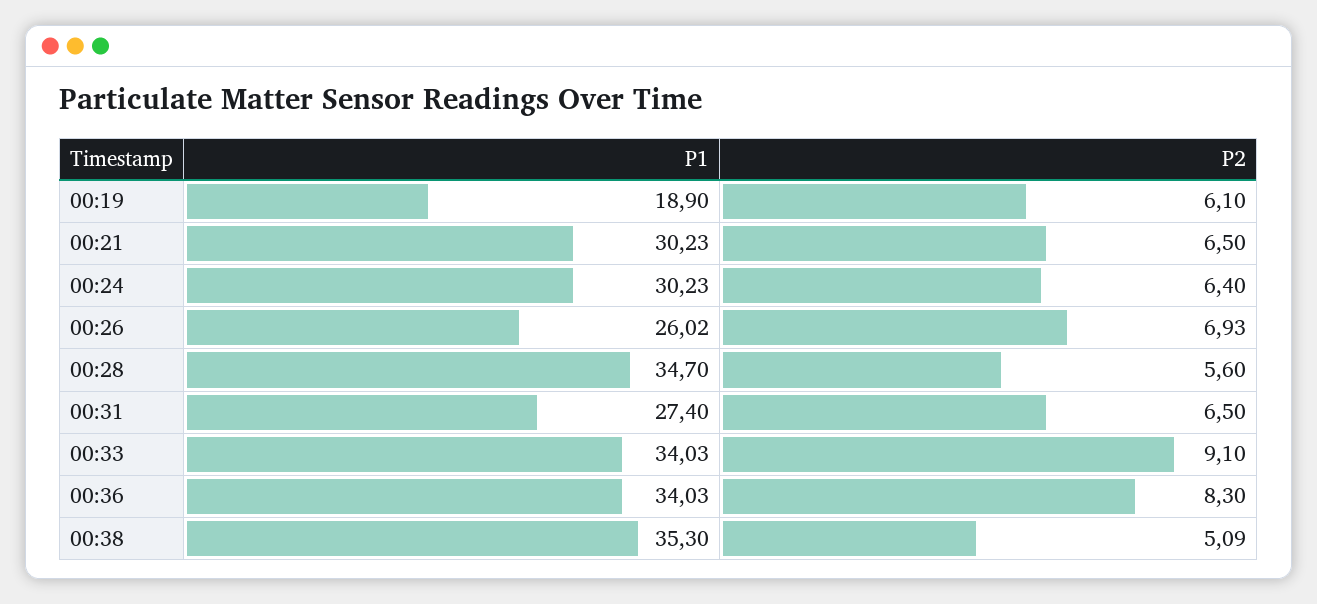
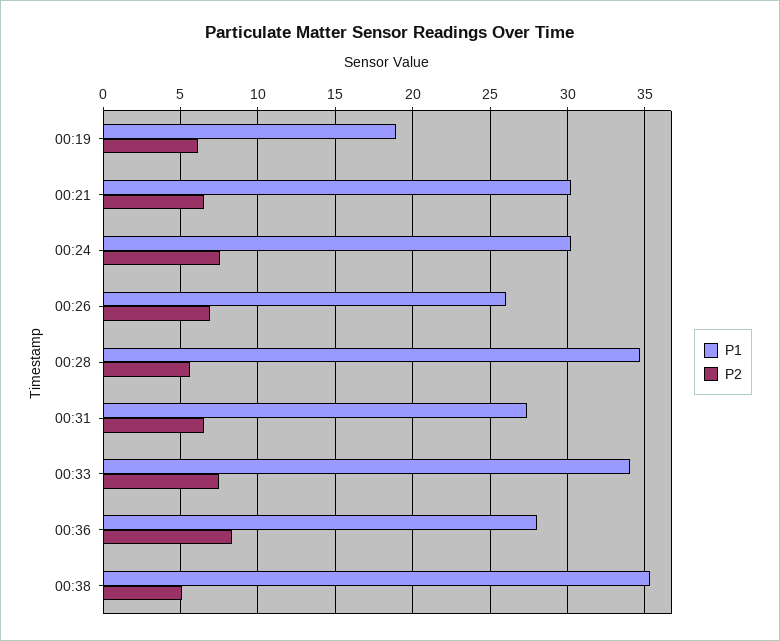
P2, 00:24: 6.4 -> 7.5
P2, 00:33: 9.1 -> 7.5
P1, 00:36: 34.03 -> 28

